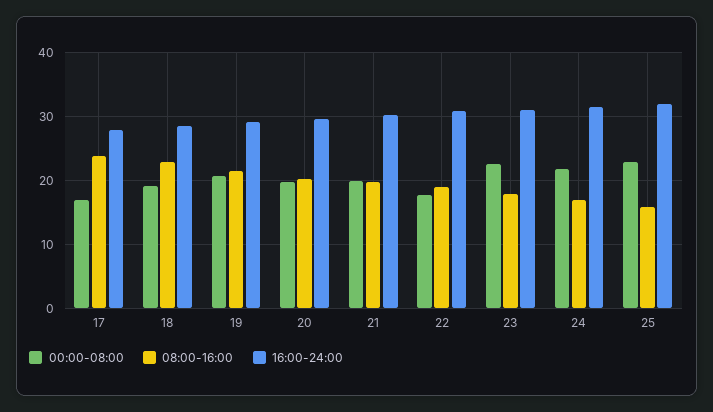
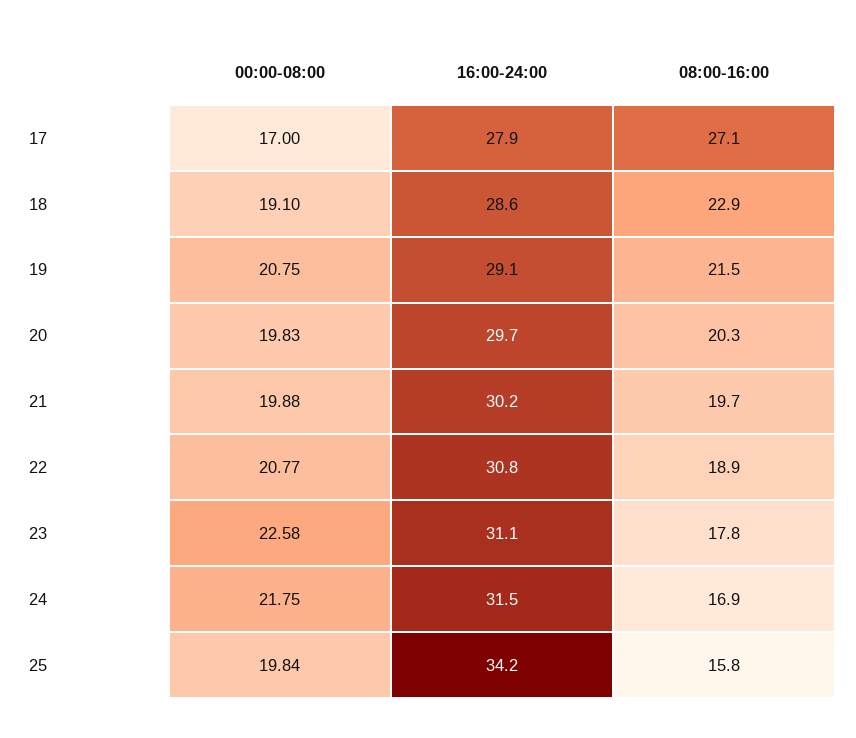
08:00-16:00, 17: 24 -> 27.1
00:00-08:00, 22: 18 -> 20.77
00:00-08:00, 25: 23 -> 19.84
16:00-24:00, 25: 32 -> 34.2

